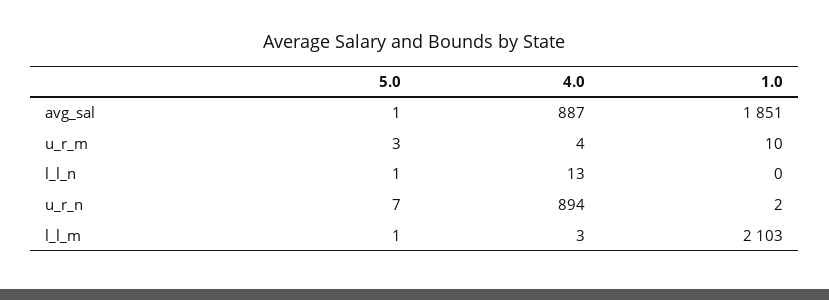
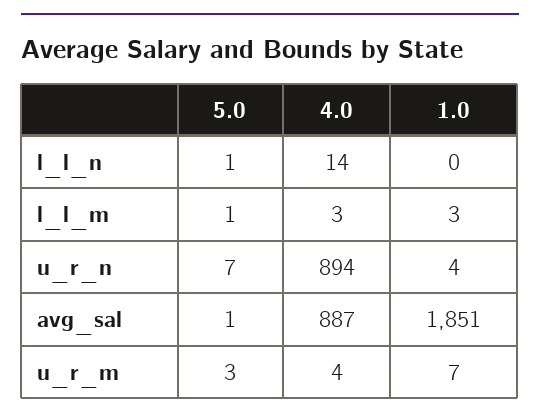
1.0, u_r_m: 10 -> 7
4.0, l_l_n: 13 -> 14
1.0, u_r_n: 2 -> 4
1.0, l_l_m: 2103 -> 3

